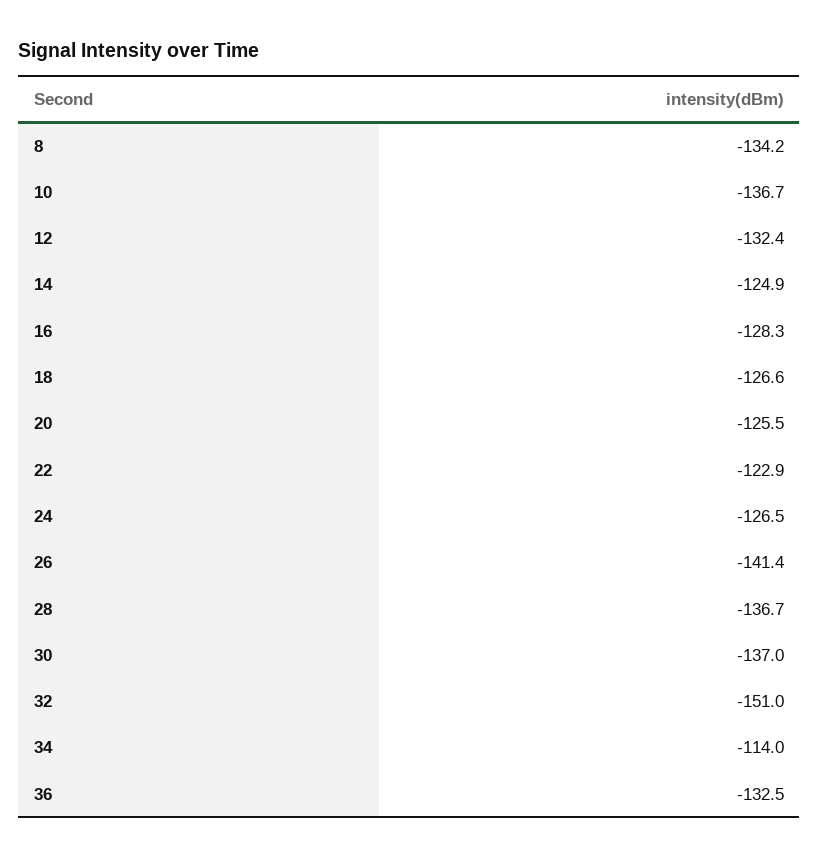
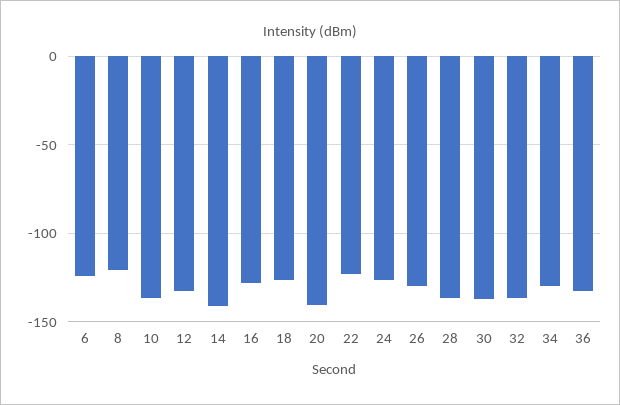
8: -134.2 -> -120
14: -124.9 -> -140
20: -125.5 -> -140
26: -141.4 -> -130
32: -151 -> -135
34: -114 -> -130
6: none -> -125

